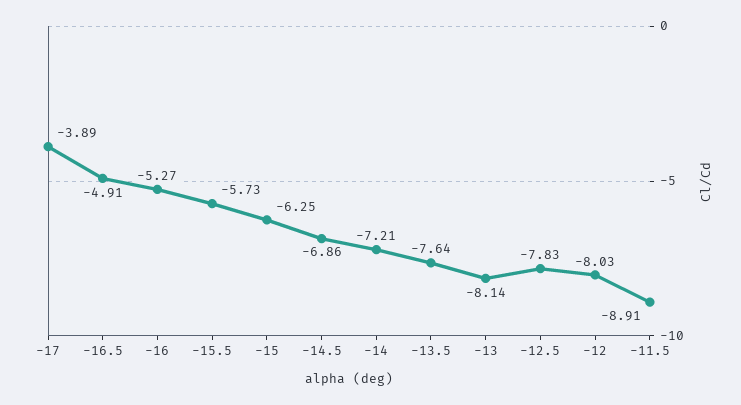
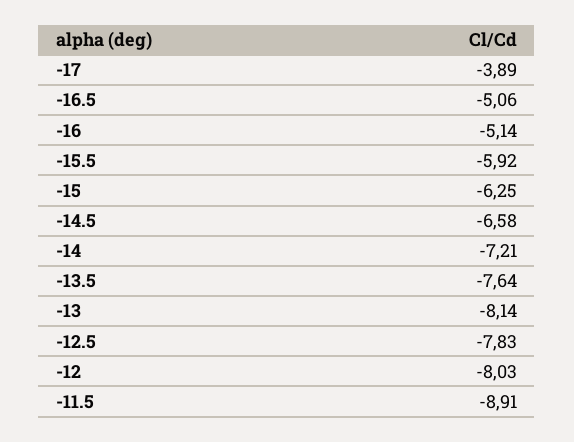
-16.5: -4.91 -> -5.06
-16: -5.27 -> -5.14
-15.5: -5.73 -> -5.92
-14.5: -6.86 -> -6.58

